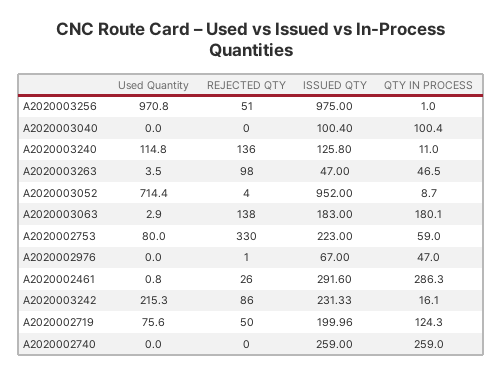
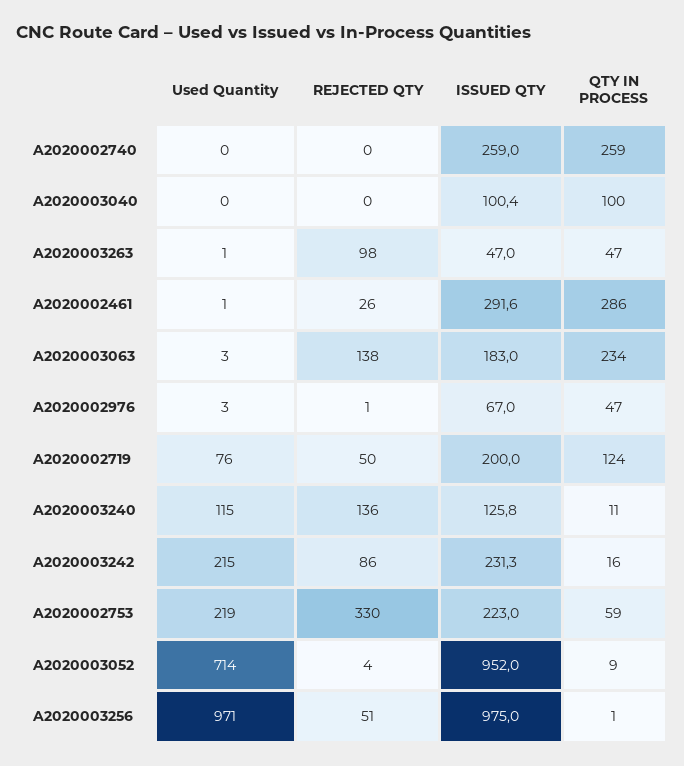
Used Quantity, A2020003263: 3.5 -> 1
QTY IN PROCESS, A2020003063: 180.1 -> 234
Used Quantity, A2020002753: 80 -> 219
Used Quantity, A2020002976: 0 -> 3

